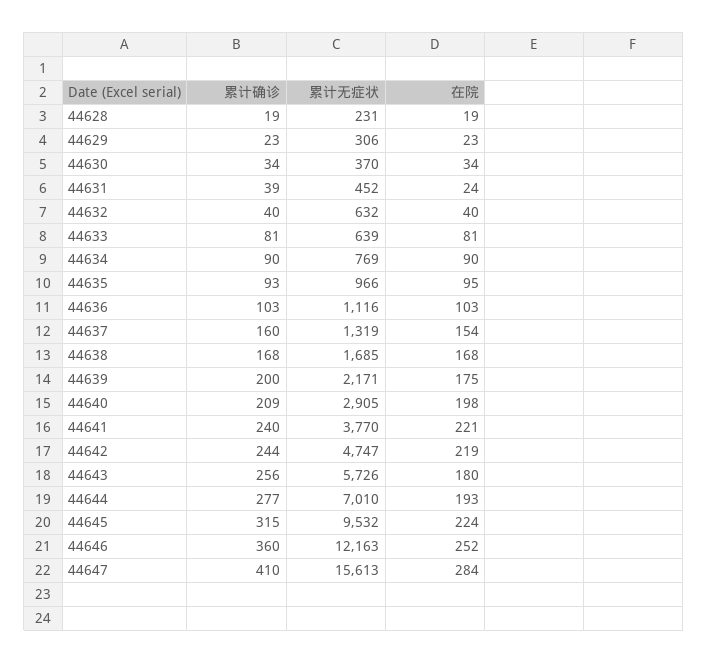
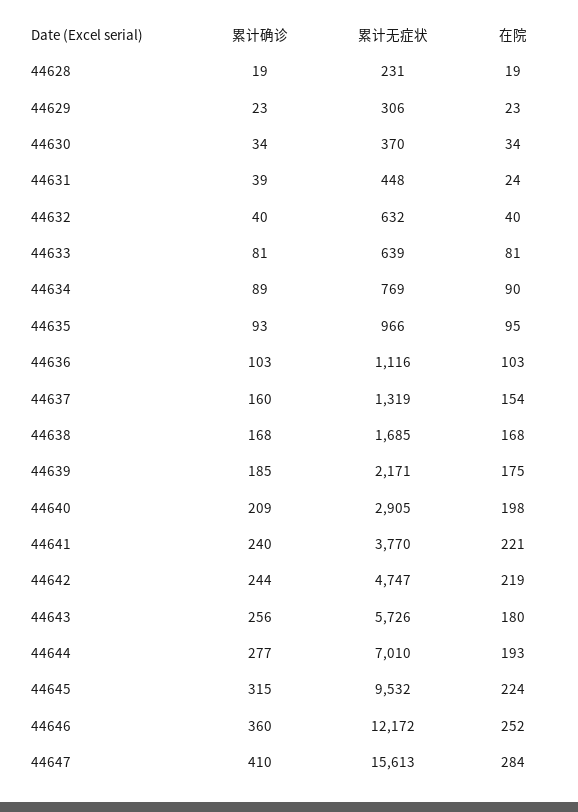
累计无症状, 44631: 452 -> 448
累计确诊, 44634: 90 -> 89
累计确诊, 44639: 200 -> 185
累计无症状, 44646: 12163 -> 12172

